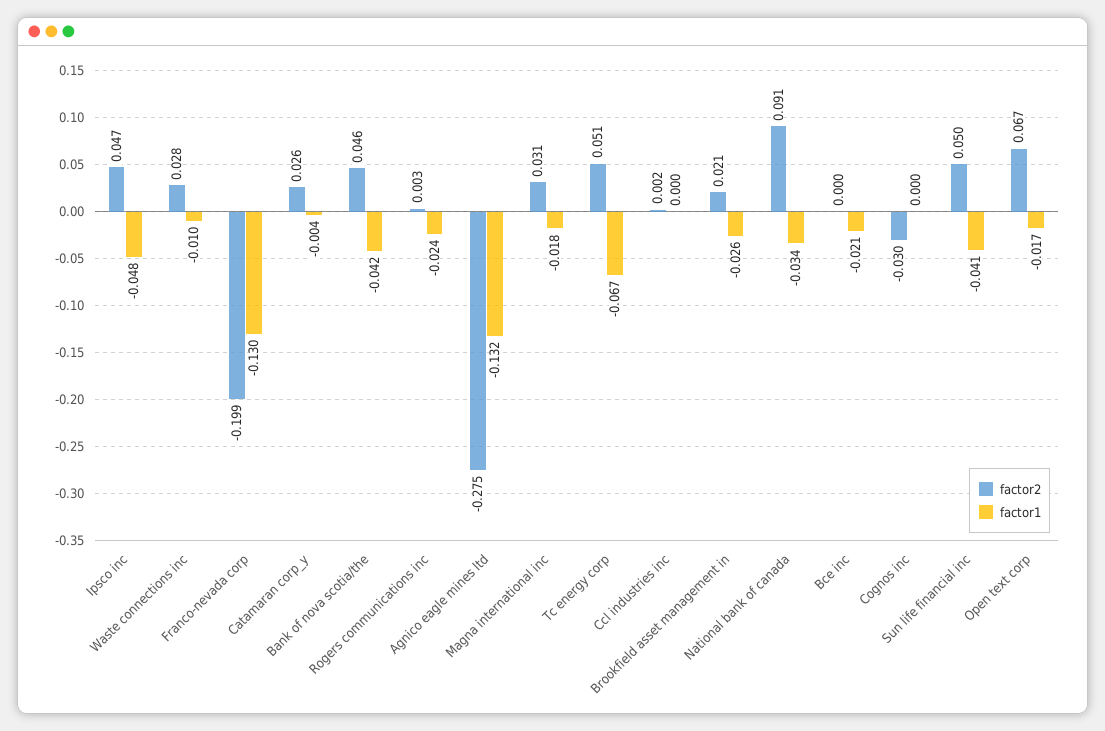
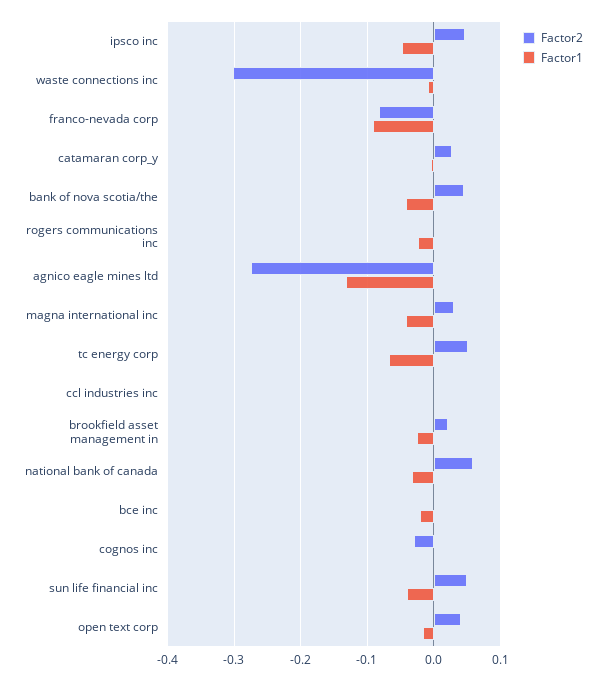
factor2, Waste connections inc: 0.028 -> -0.3
factor2, Franco-nevada corp: -0.199 -> -0.08
factor1, Franco-nevada corp: -0.13 -> -0.09
factor1, Magna international inc: -0.018 -> -0.04
factor2, National bank of canada: 0.091 -> 0.06
factor2, Open text corp: 0.067 -> 0.04

